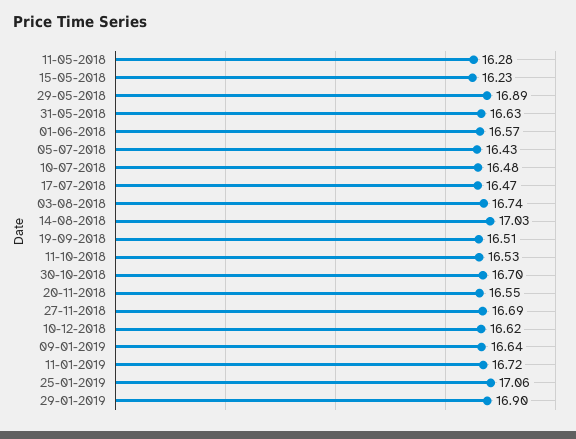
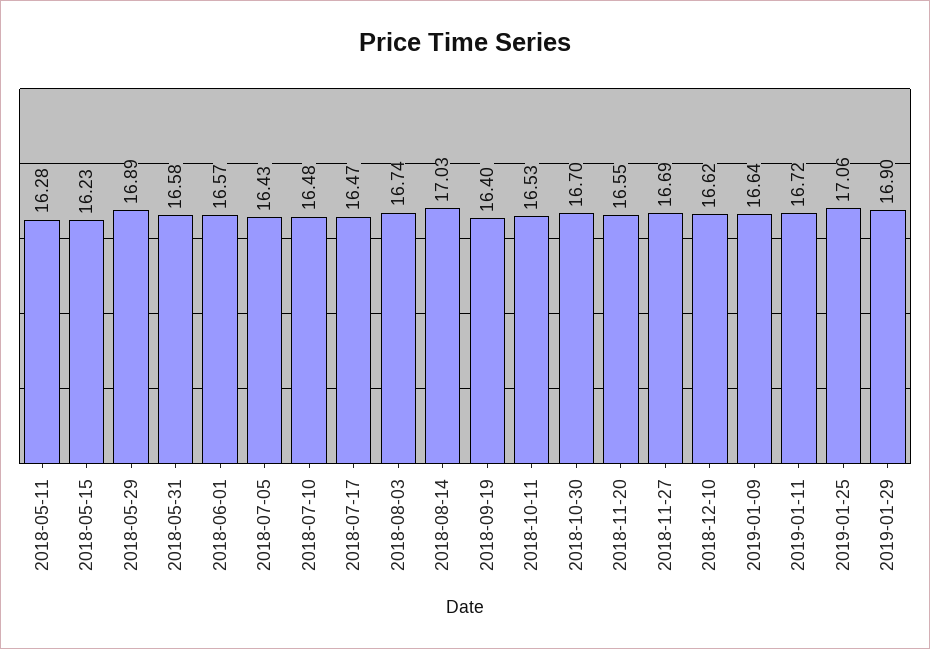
31-05-2018: 16.63 -> 16.58
19-09-2018: 16.51 -> 16.4

